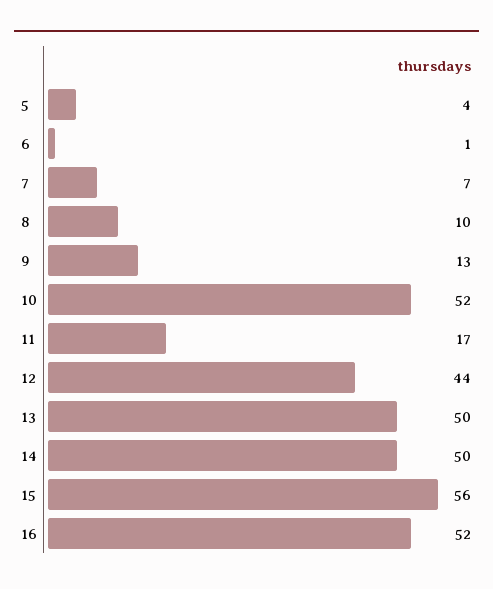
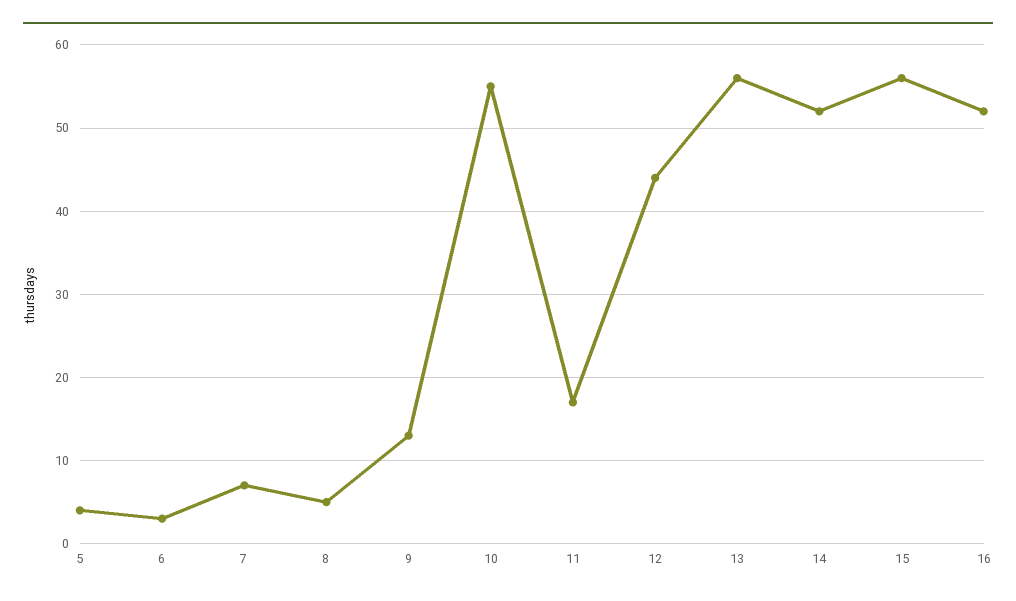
6: 1 -> 3
8: 10 -> 5
10: 52 -> 55
13: 50 -> 56
14: 50 -> 52

